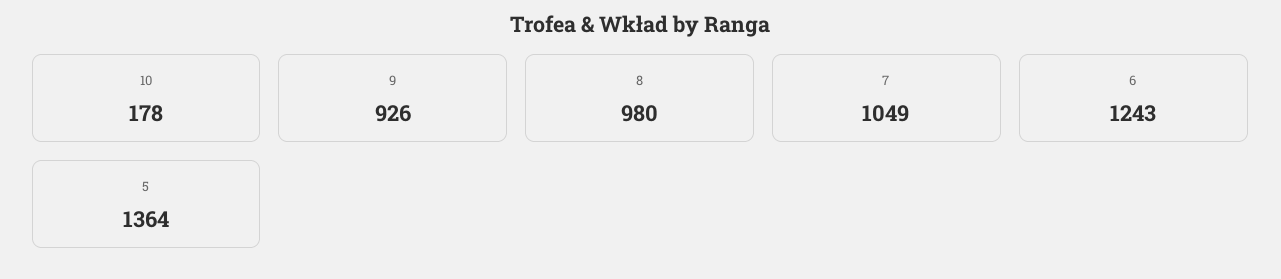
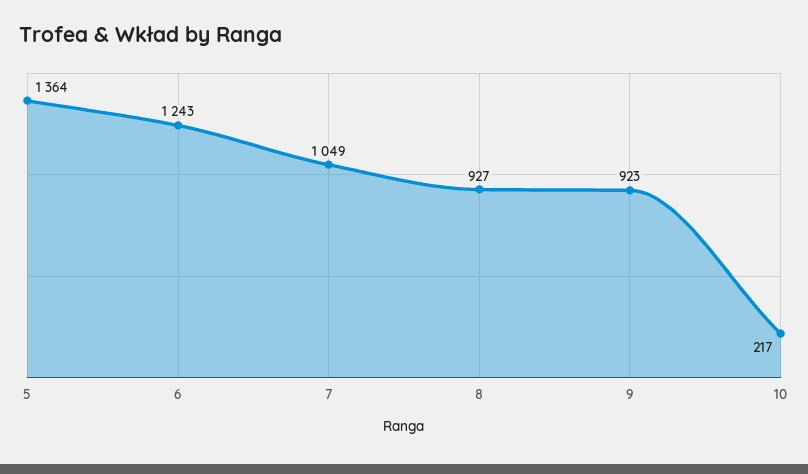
10: 178 -> 217
9: 926 -> 923
8: 980 -> 927

